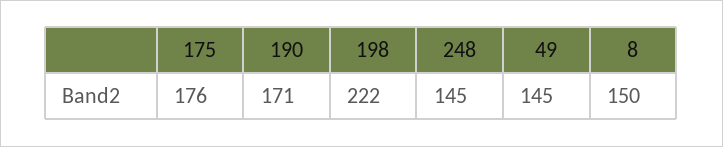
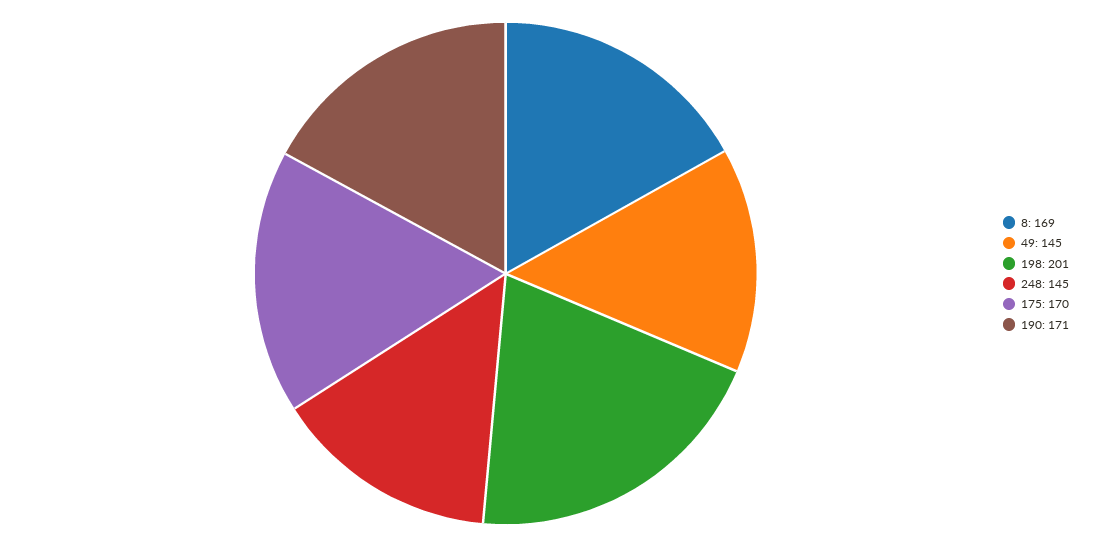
175: 176 -> 170
198: 222 -> 201
8: 150 -> 169

